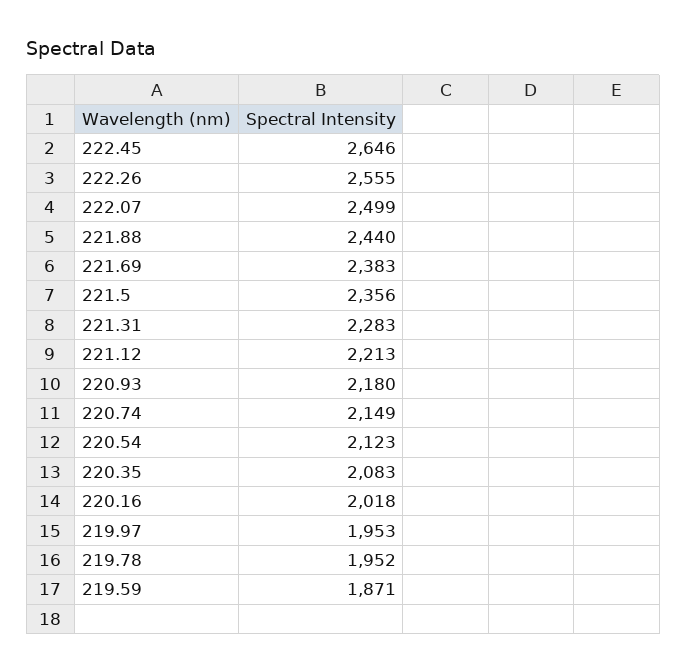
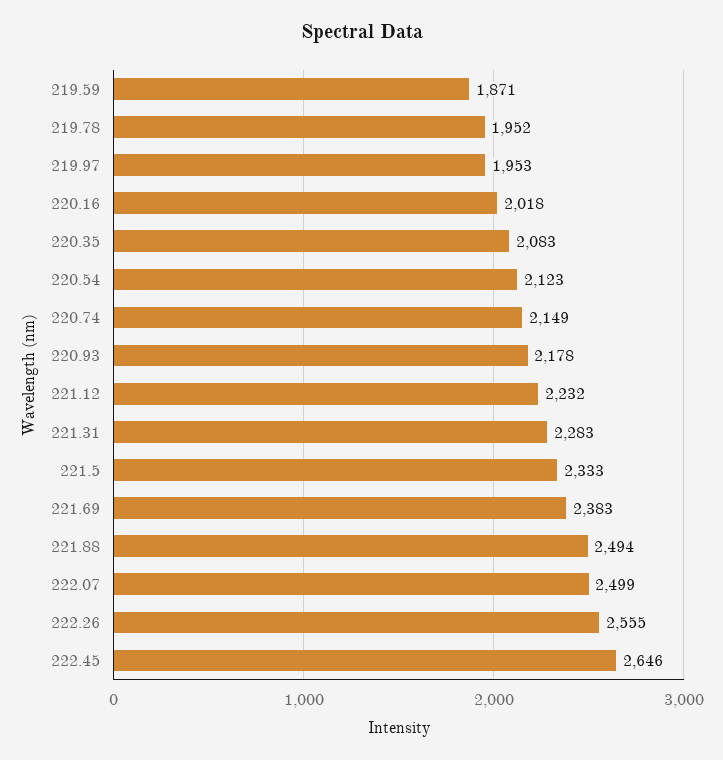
221.88: 2440 -> 2494
221.5: 2356 -> 2333
221.12: 2213 -> 2232
220.93: 2180 -> 2178

